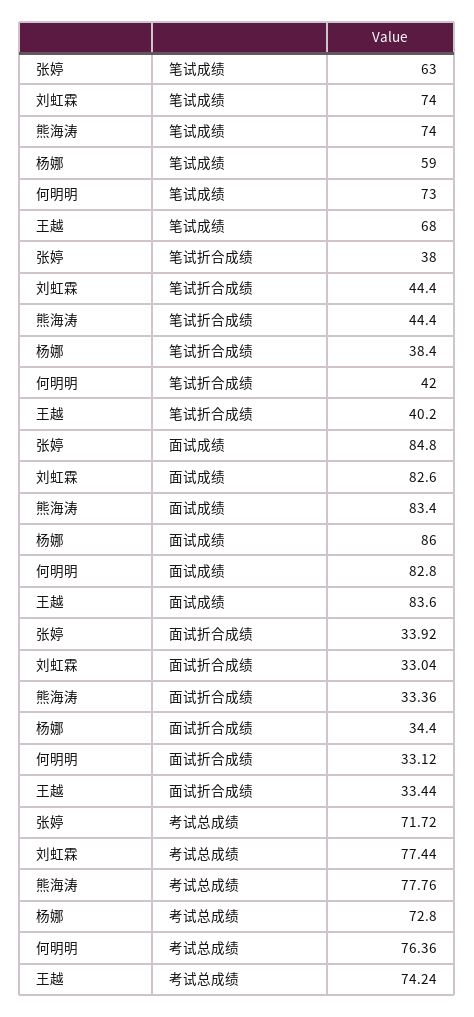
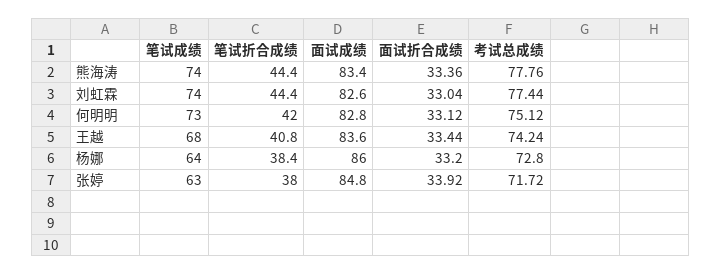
杨娜, 笔试成绩: 59 -> 64
王越, 笔试折合成绩: 40.2 -> 40.8
杨娜, 面试折合成绩: 34.4 -> 33.2
何明明, 考试总成绩: 76.36 -> 75.12

